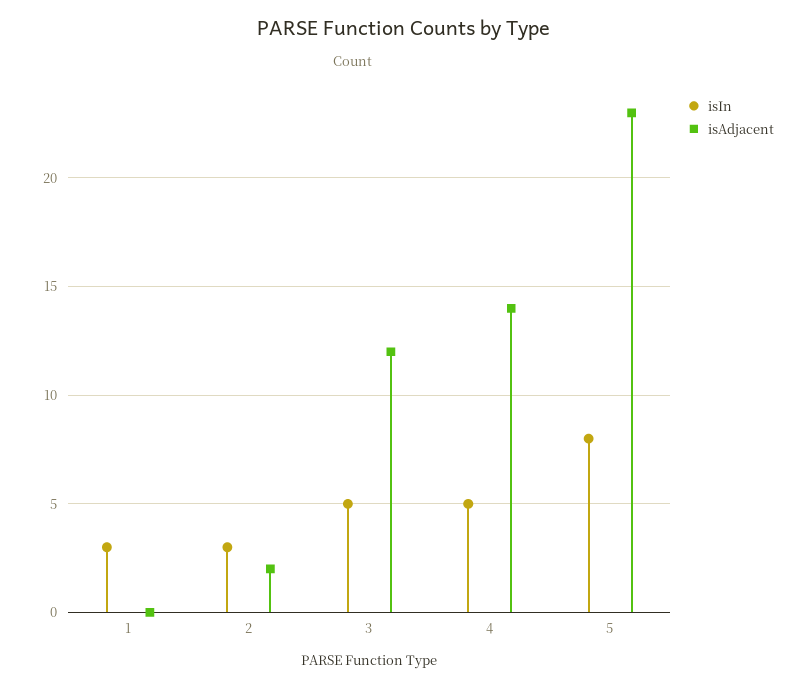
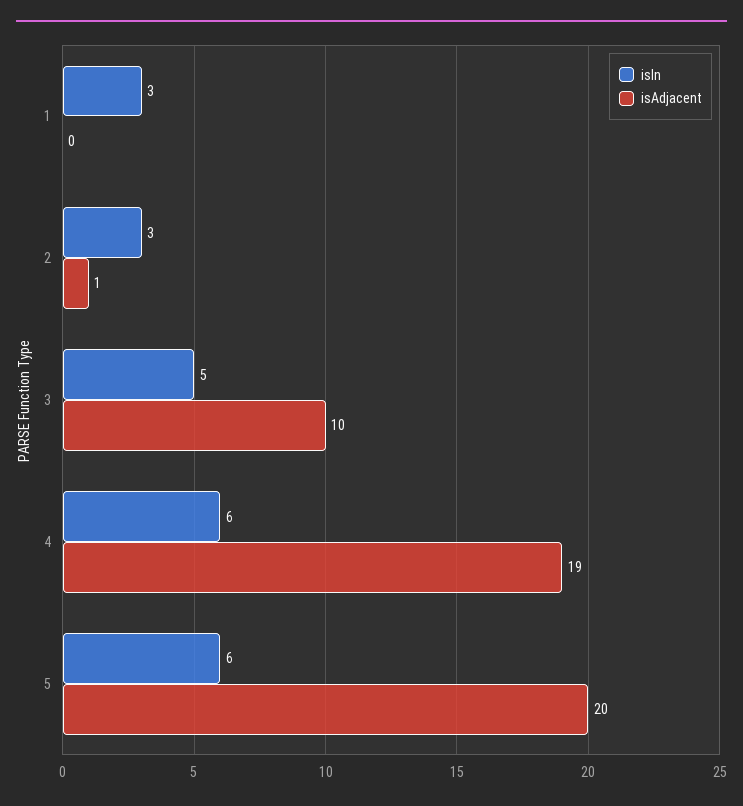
isAdjacent, 2: 2 -> 1
isAdjacent, 3: 12 -> 10
isIn, 4: 5 -> 6
isAdjacent, 4: 14 -> 19
isIn, 5: 8 -> 6
isAdjacent, 5: 23 -> 20

